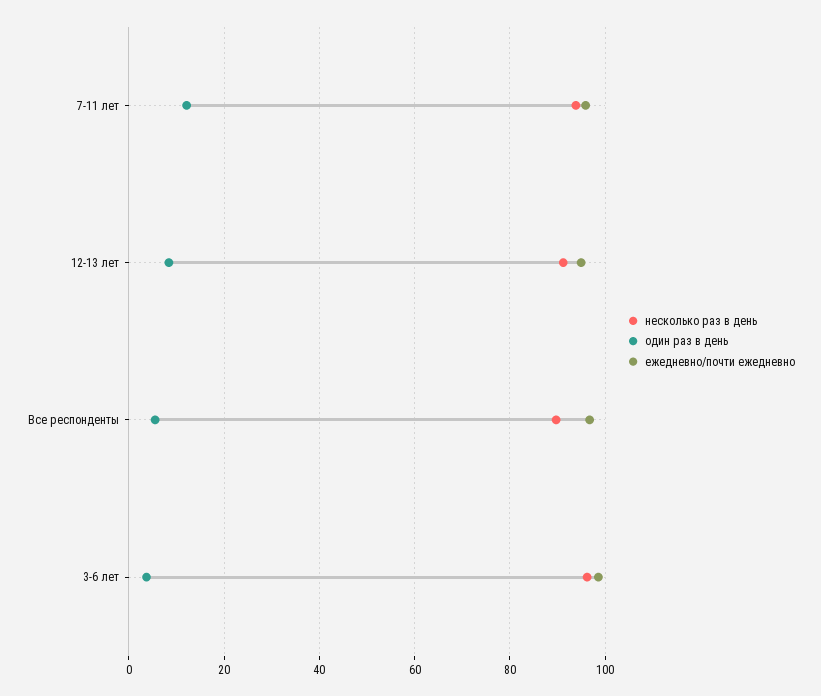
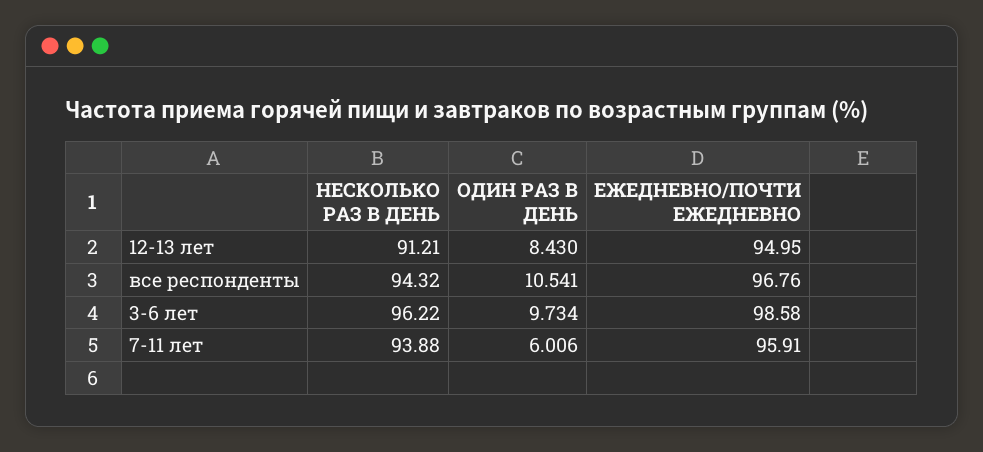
один раз в день, 7-11 лет: 12 -> 6.006
несколько раз в день, Все респонденты: 90 -> 94.32
один раз в день, Все респонденты: 6 -> 10.541
один раз в день, 3-6 лет: 4 -> 9.734

